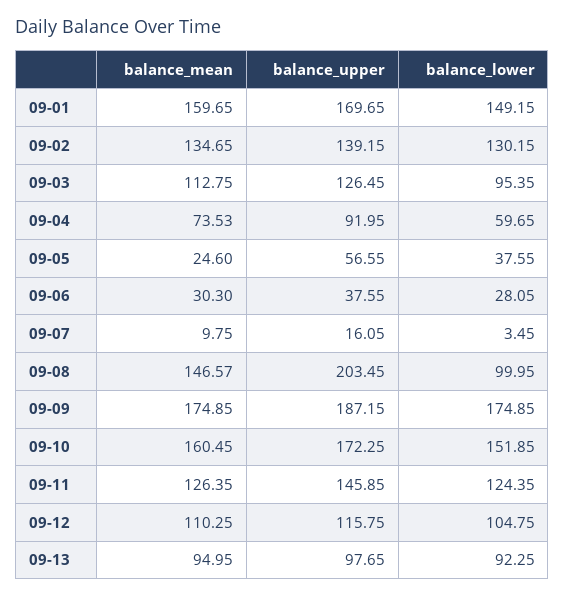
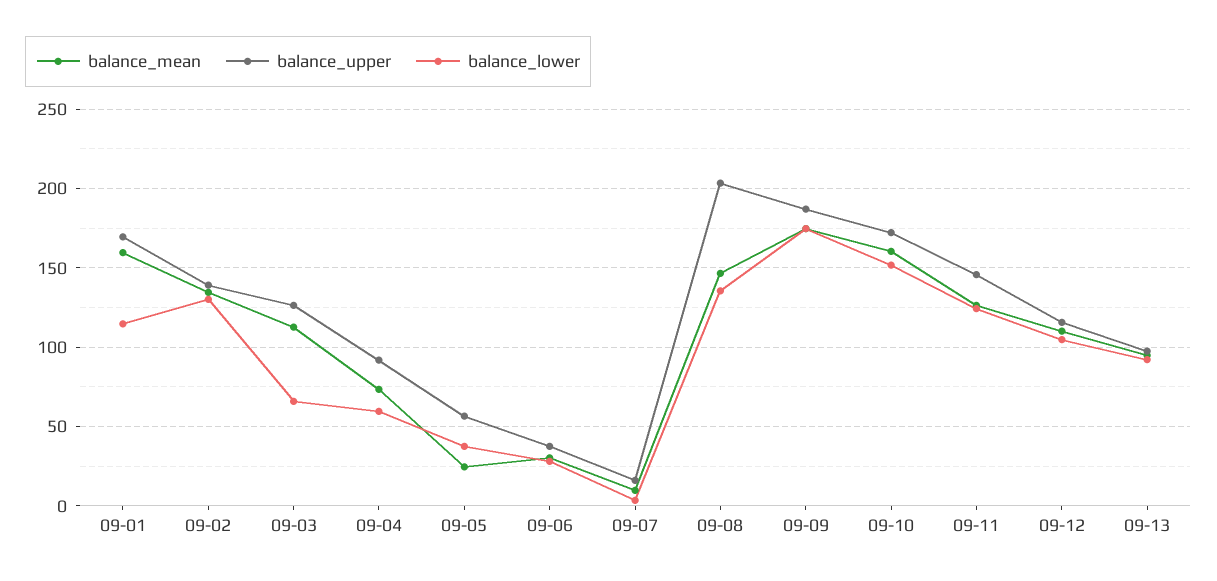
balance_lower, 09-01: 149.15 -> 115
balance_lower, 09-03: 95.35 -> 65
balance_lower, 09-08: 99.95 -> 135

